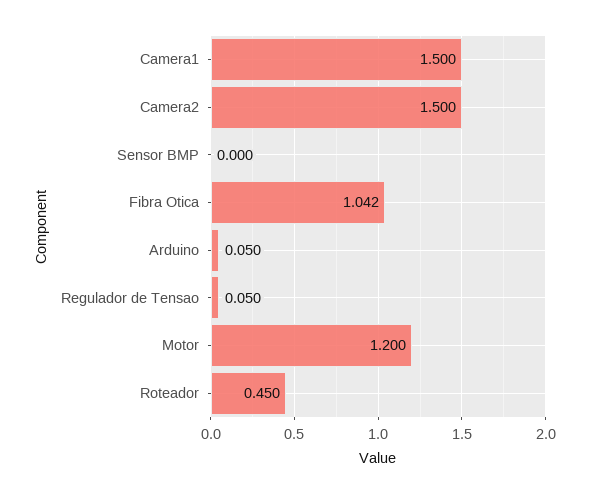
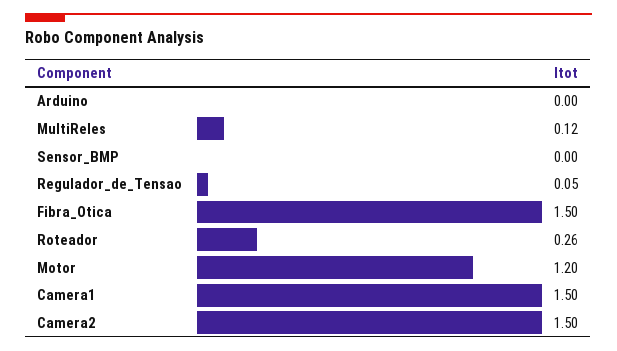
Fibra Otica: 1.042 -> 1.5
Arduino: 0.05 -> 0
Roteador: 0.45 -> 0.26
MultiReles: none -> 0.12

